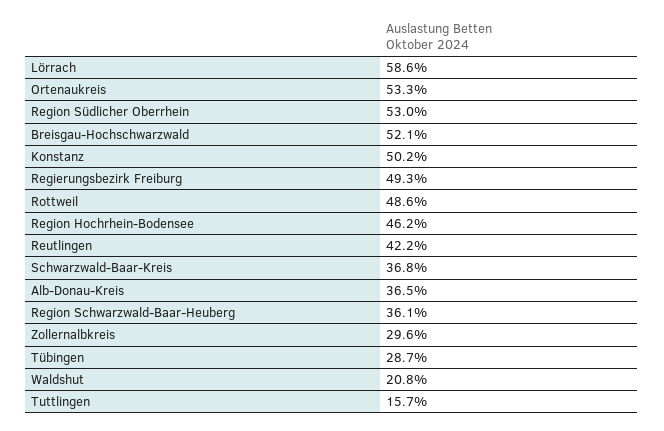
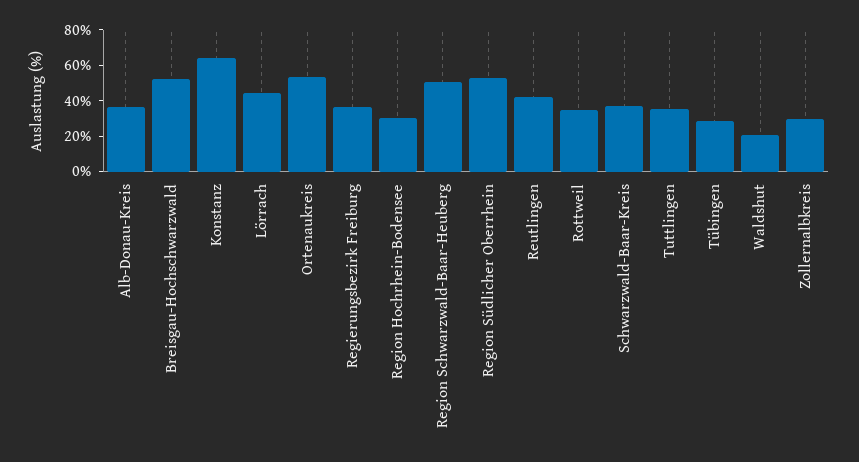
Lörrach: 58.6 -> 45
Konstanz: 50.2 -> 65
Regierungsbezirk Freiburg: 49.3 -> 35
Rottweil: 48.6 -> 35
Region Hochrhein-Bodensee: 46.2 -> 30
Region Schwarzwald-Baar-Heuberg: 36.1 -> 50
Tuttlingen: 15.7 -> 35

